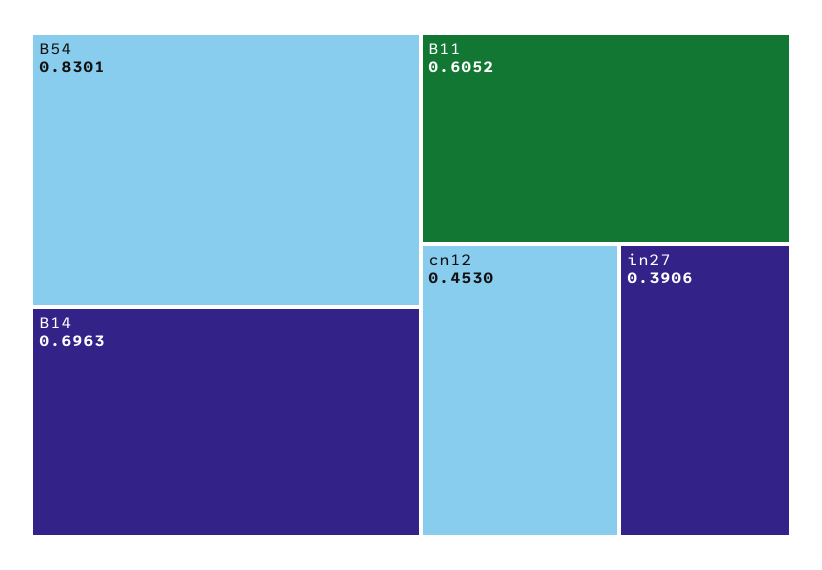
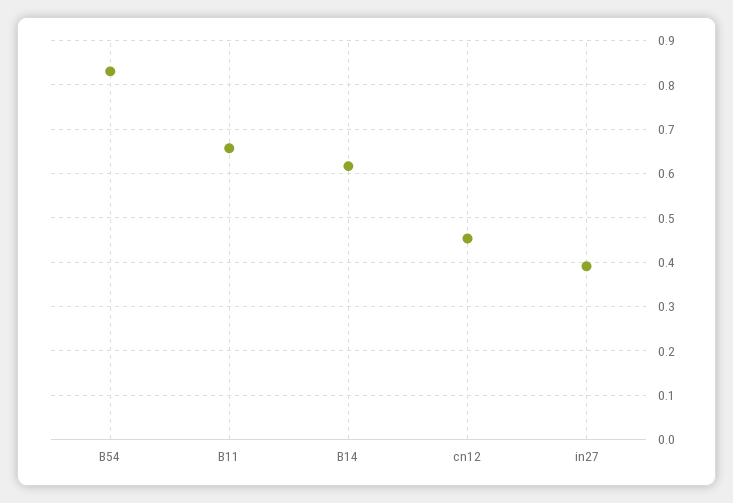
B14: 0.6963 -> 0.62
B11: 0.6052 -> 0.66

